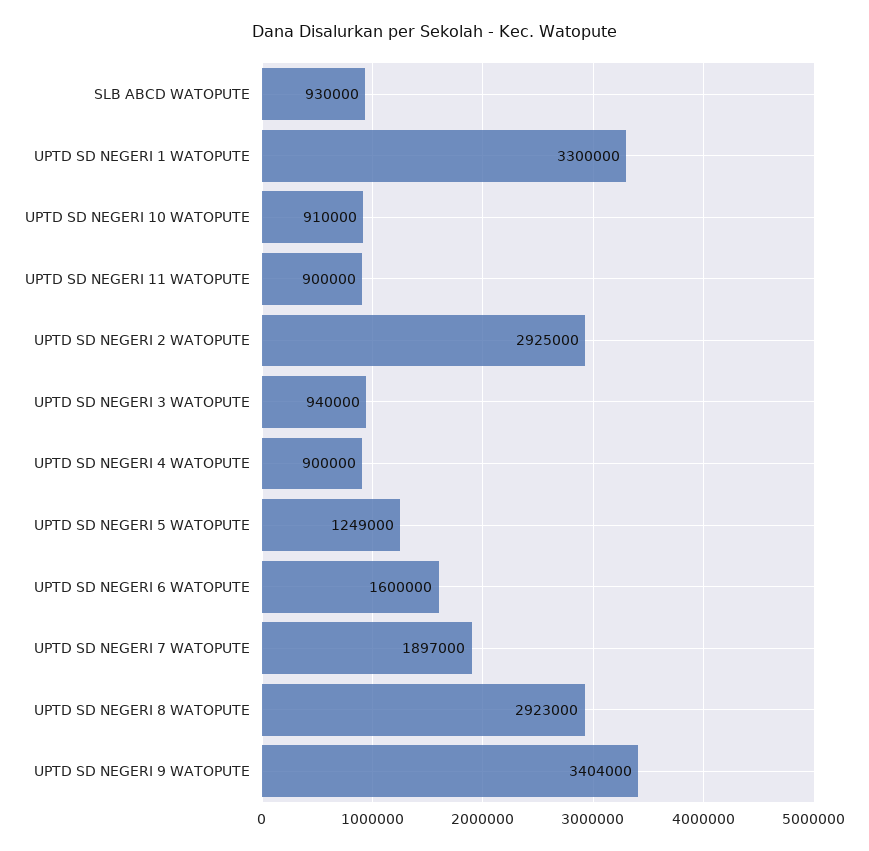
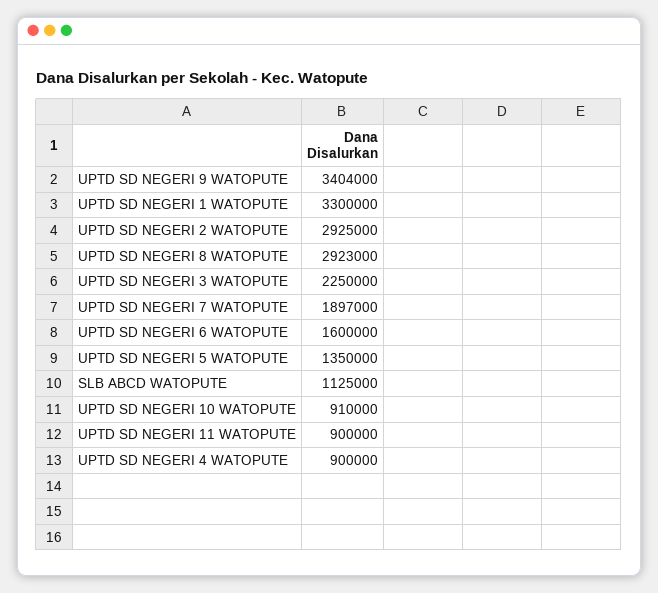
SLB ABCD WATOPUTE: 930000 -> 1125000
UPTD SD NEGERI 3 WATOPUTE: 940000 -> 2250000
UPTD SD NEGERI 5 WATOPUTE: 1249000 -> 1350000

